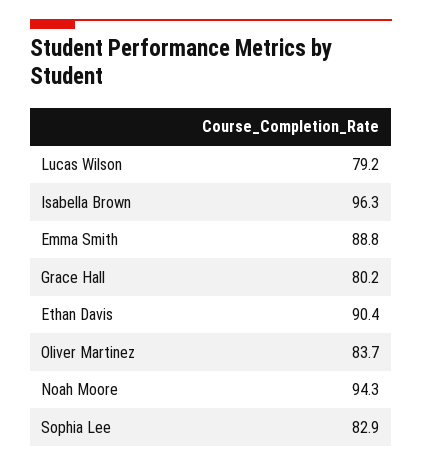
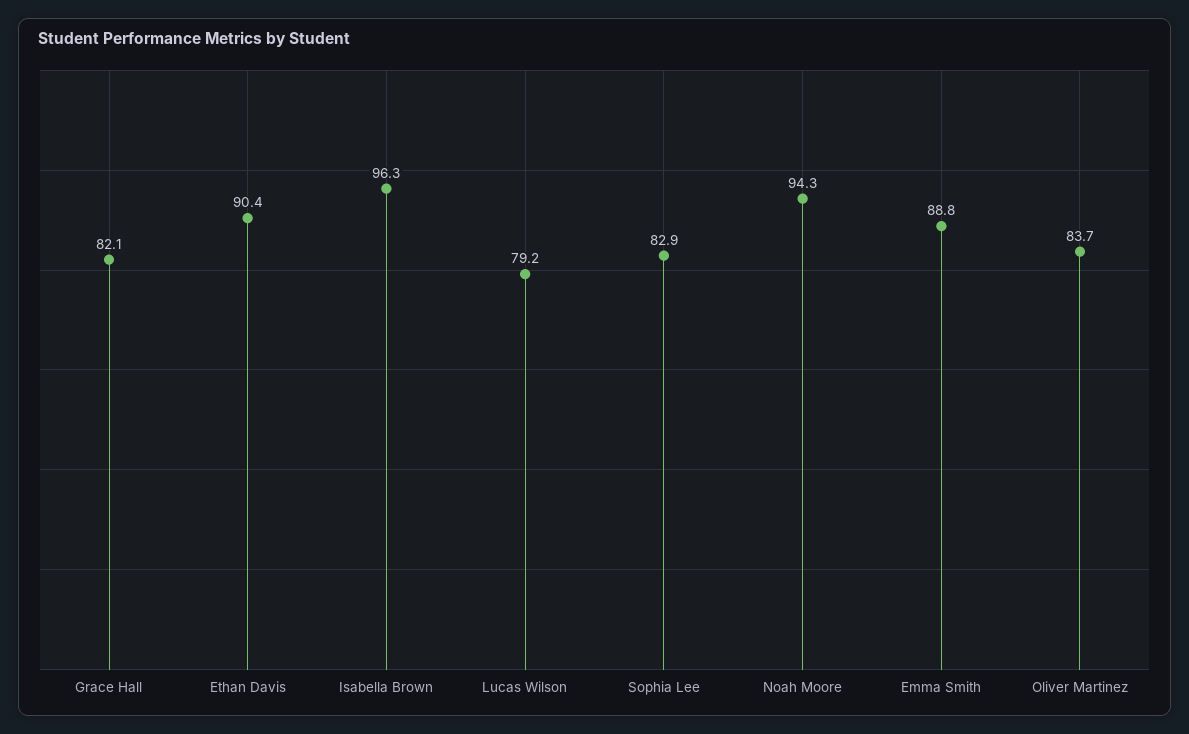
Grace Hall: 80.2 -> 82.1

